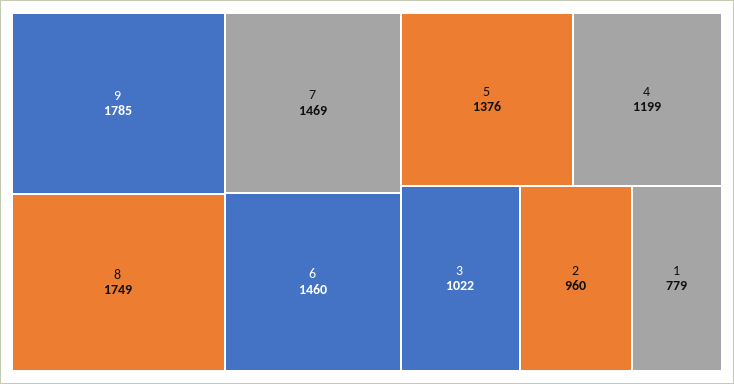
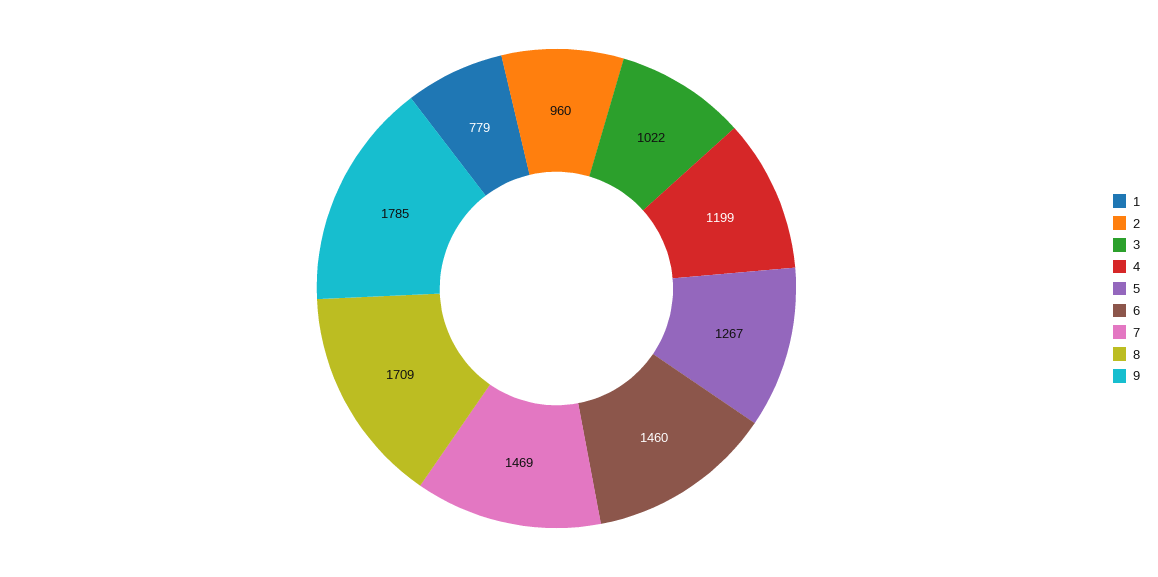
8: 1749 -> 1709
5: 1376 -> 1267

